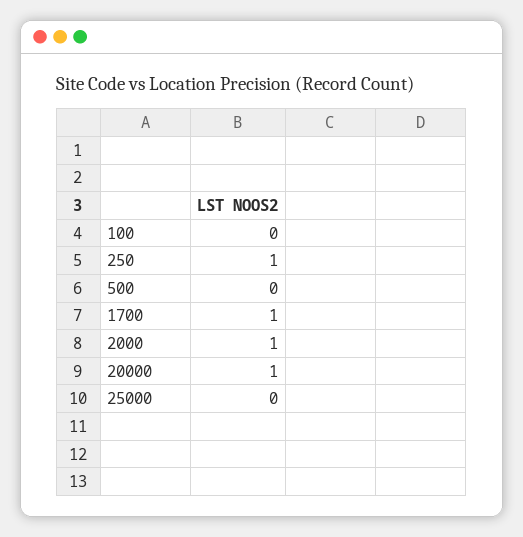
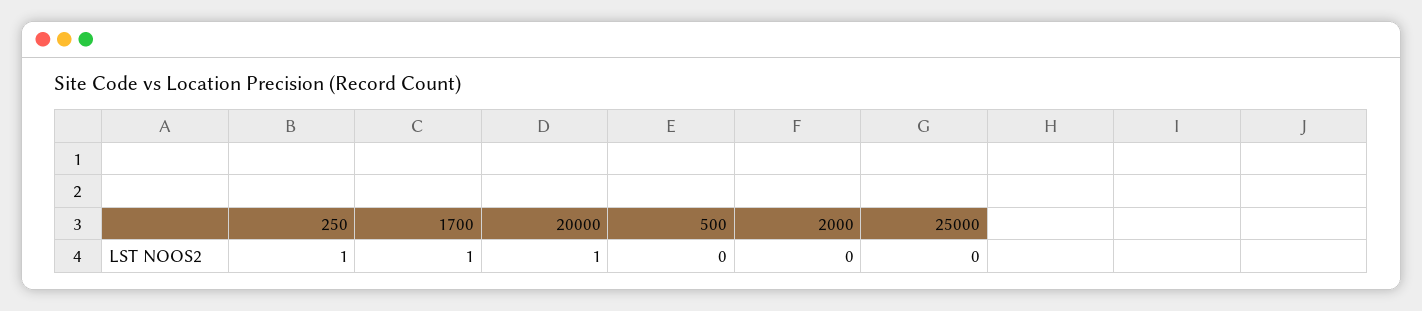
100: 0 -> none
2000: 1 -> 0

